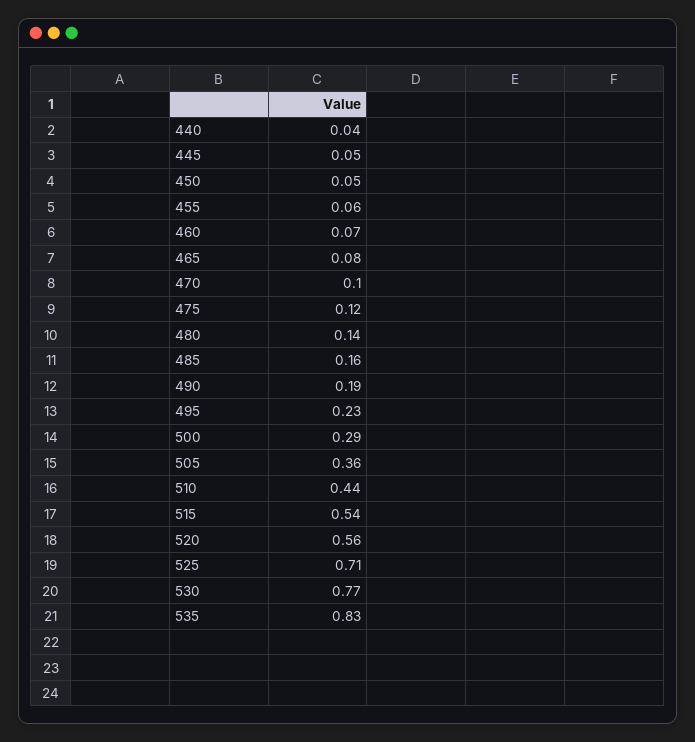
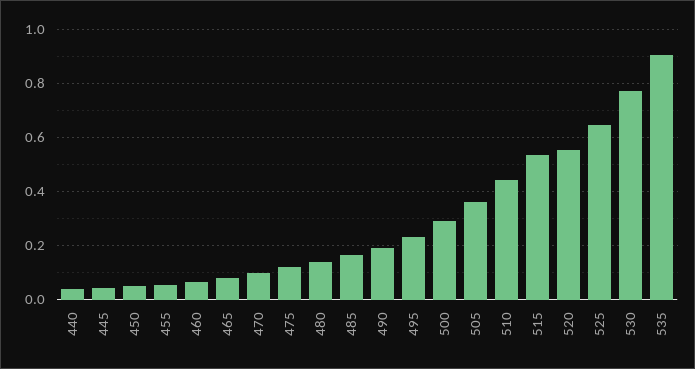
525: 0.71 -> 0.65
535: 0.83 -> 0.9

